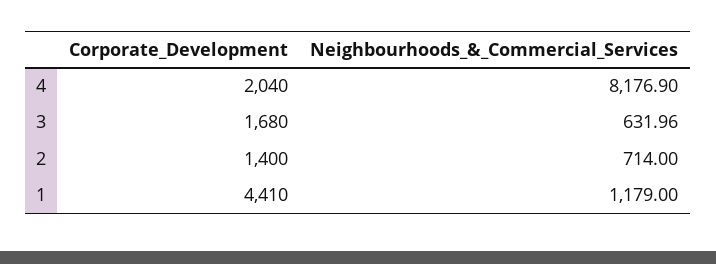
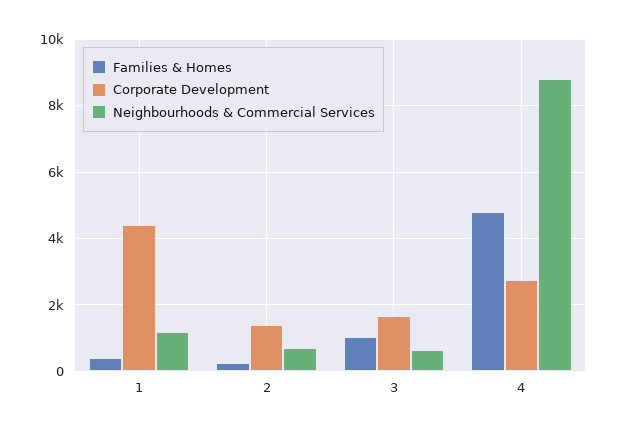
Corporate_Development, 4: 2040 -> 2800
Neighbourhoods_&_Commercial_Services, 4: 8176.9 -> 8800
Families & Homes, 1: none -> 400
Families & Homes, 2: none -> 200
Families & Homes, 3: none -> 1000
Families & Homes, 4: none -> 4800

